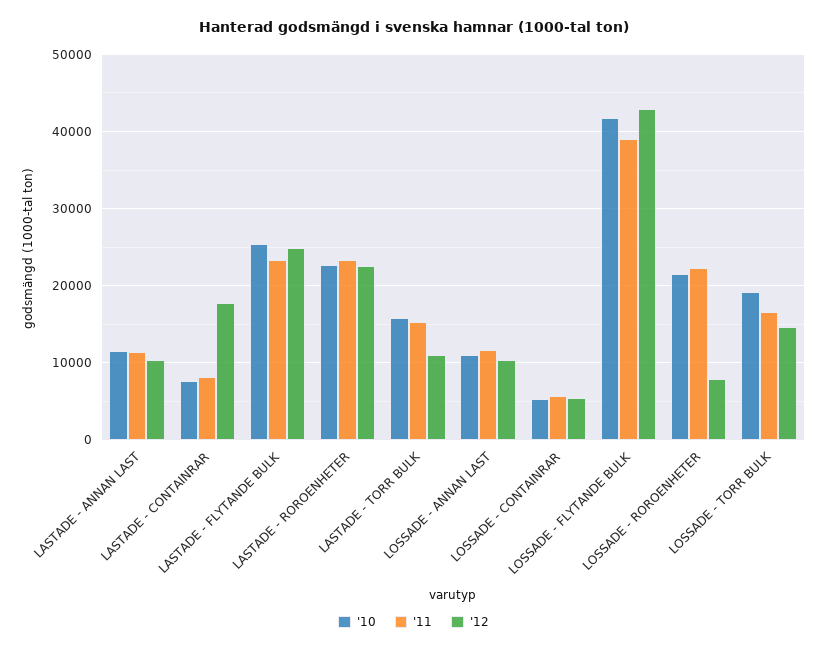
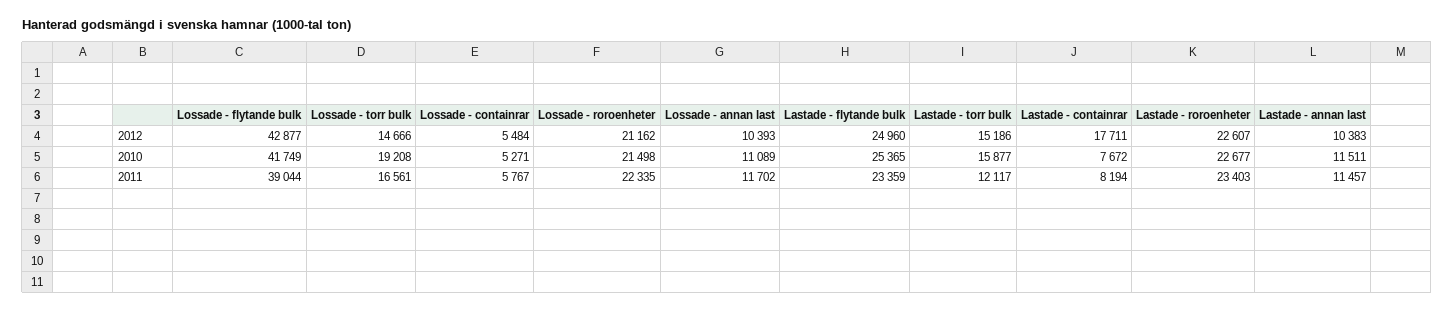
'11, LASTADE - TORR BULK: 15000 -> 12117
'12, LASTADE - TORR BULK: 11000 -> 15186
'12, LOSSADE - ROROENHETER: 8000 -> 21162

